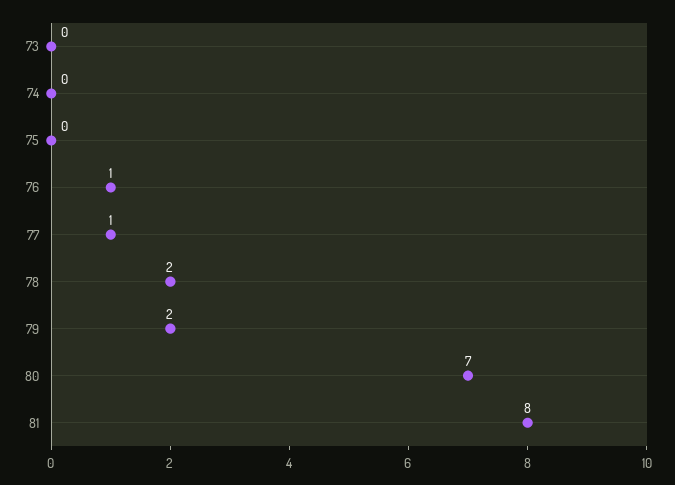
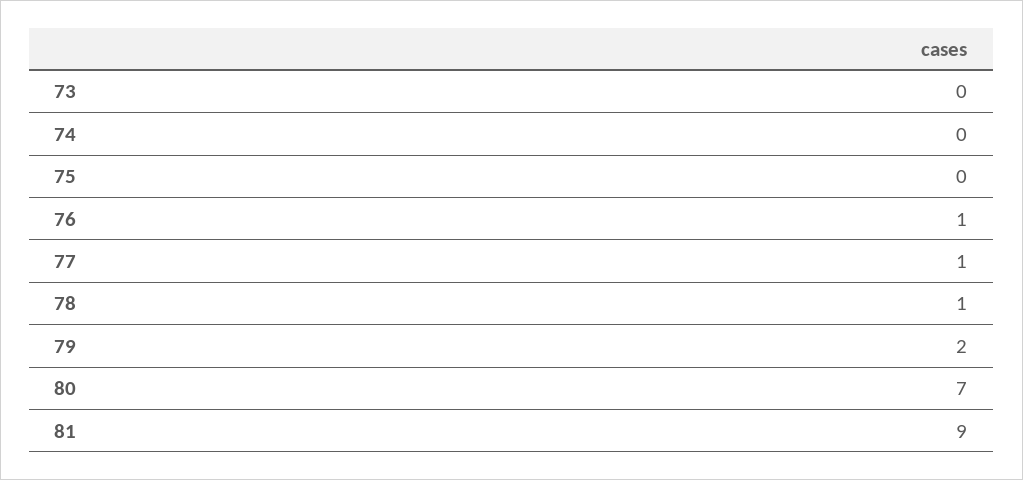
78: 2 -> 1
81: 8 -> 9

